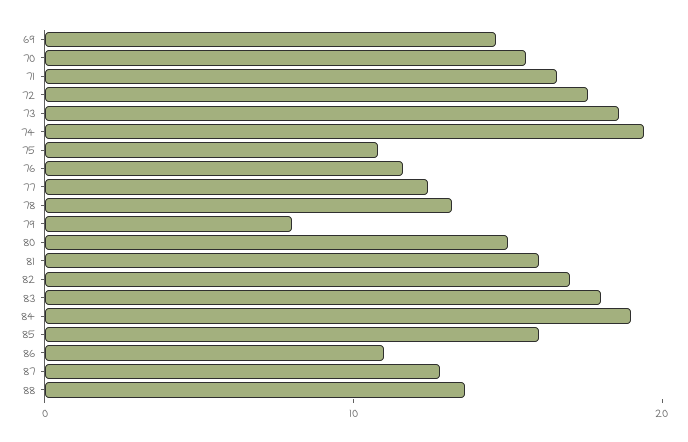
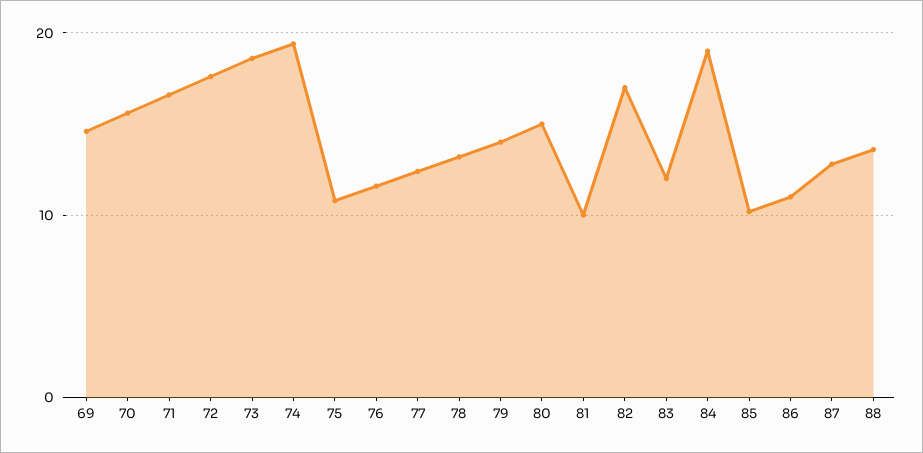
79: 8 -> 14
81: 16 -> 10
83: 18 -> 12
85: 16 -> 10

